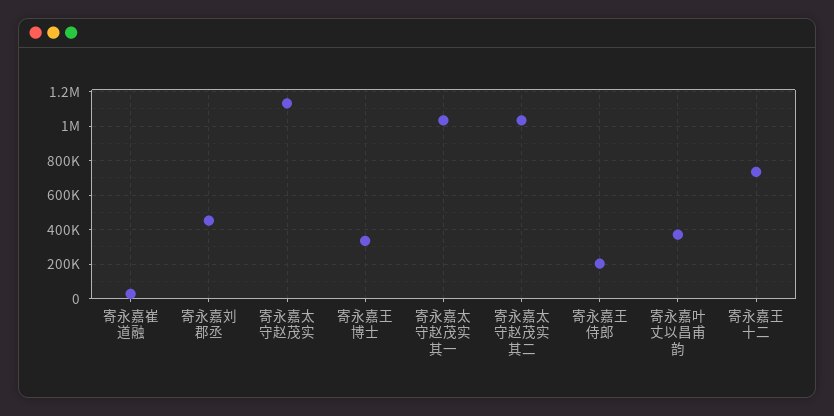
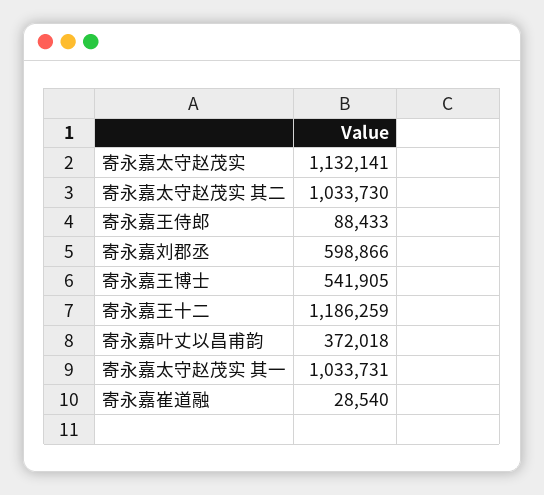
寄永嘉刘郡丞: 450000 -> 598866
寄永嘉王博士: 350000 -> 541905
寄永嘉王侍郎: 200000 -> 88433
寄永嘉王十二: 750000 -> 1186259

